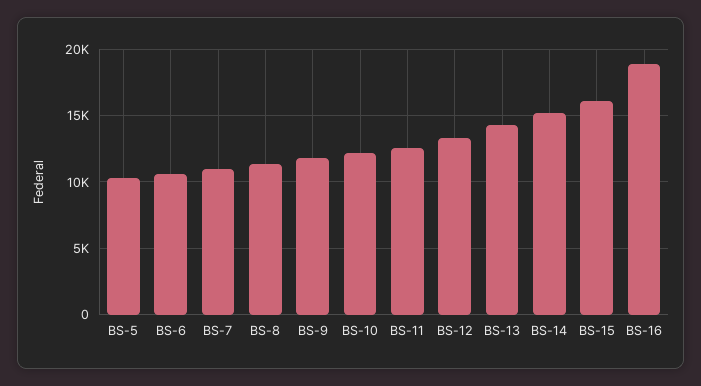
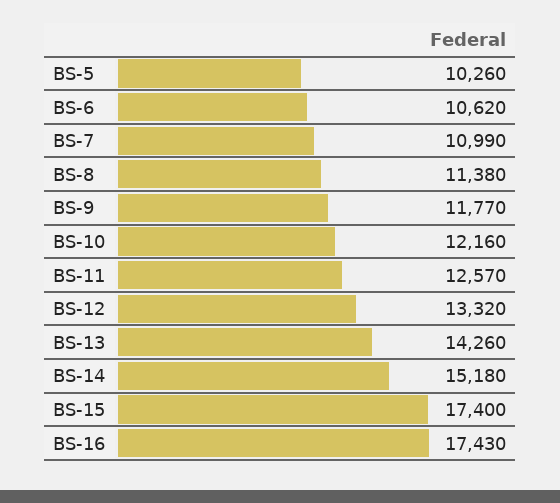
BS-15: 16000 -> 17400
BS-16: 19000 -> 17430

